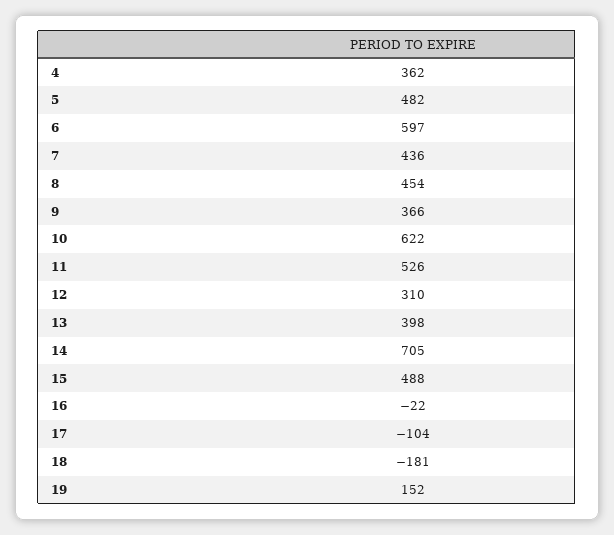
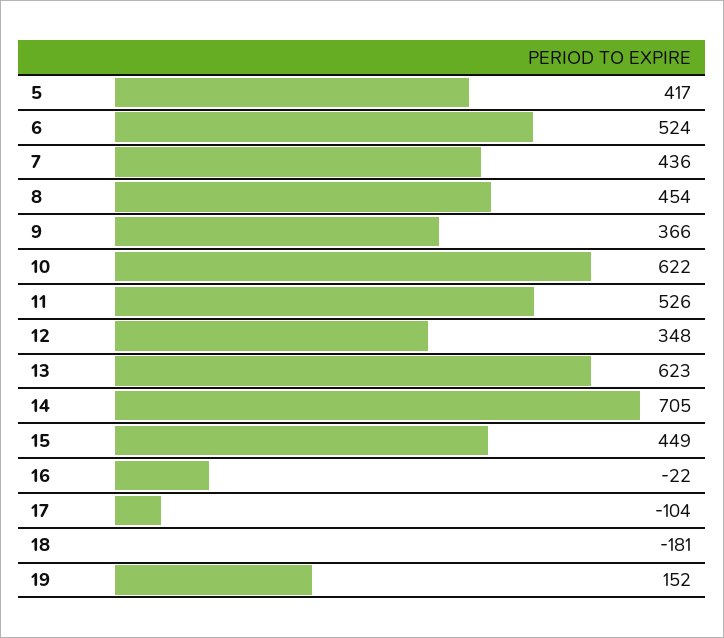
4: 362 -> none
5: 482 -> 417
6: 597 -> 524
12: 310 -> 348
13: 398 -> 623
15: 488 -> 449

